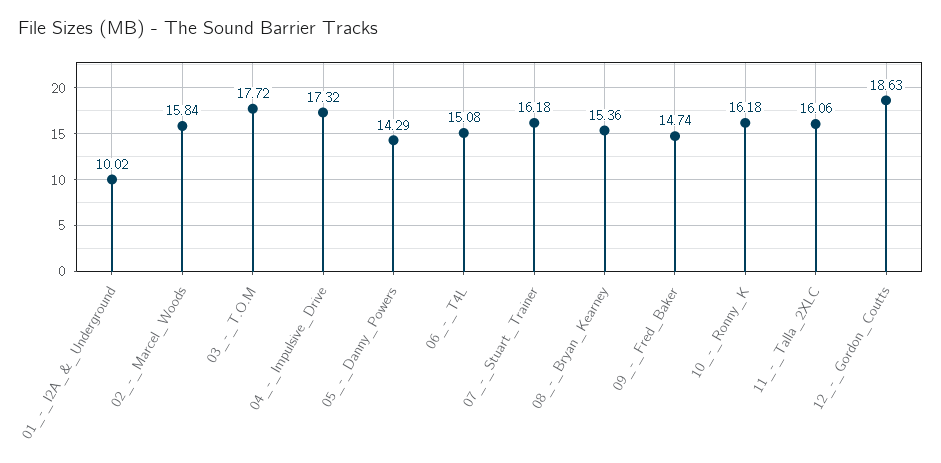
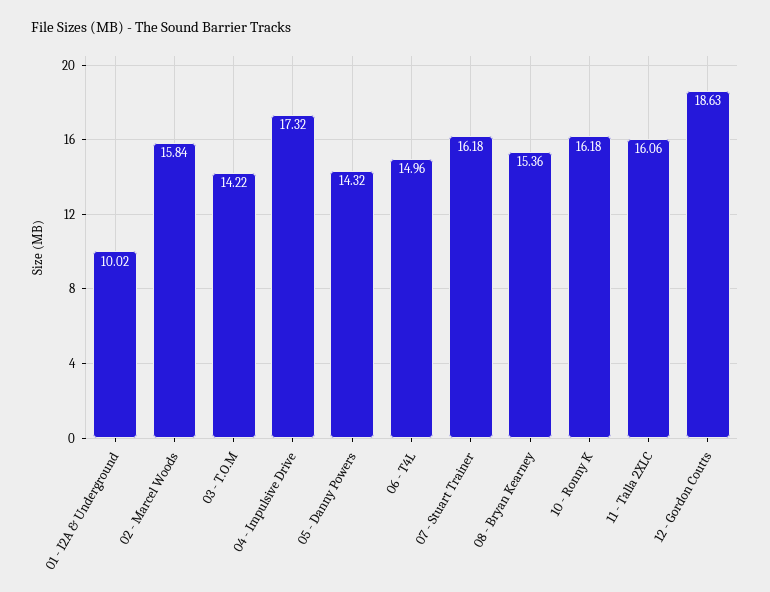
03_-_T.O.M: 17.72 -> 14.22
05_-_Danny_Powers: 14.29 -> 14.32
06_-_T4L: 15.08 -> 14.96
09_-_Fred_Baker: 14.74 -> none

